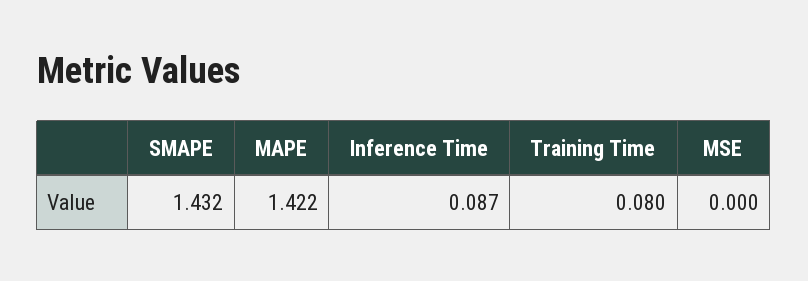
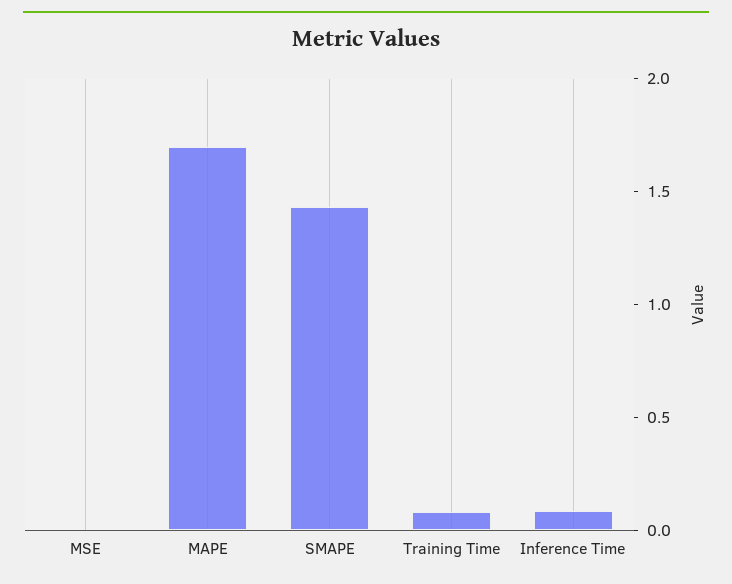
MAPE: 1.422 -> 1.7

